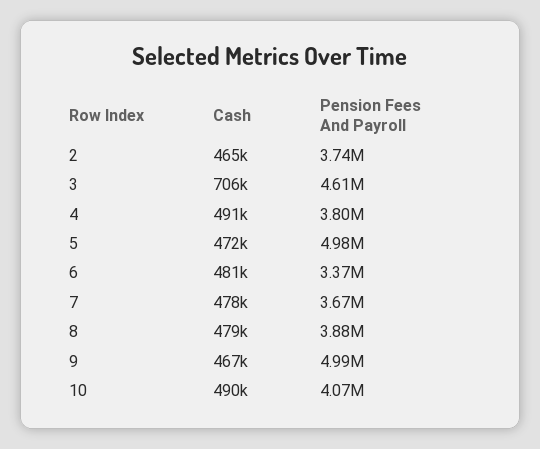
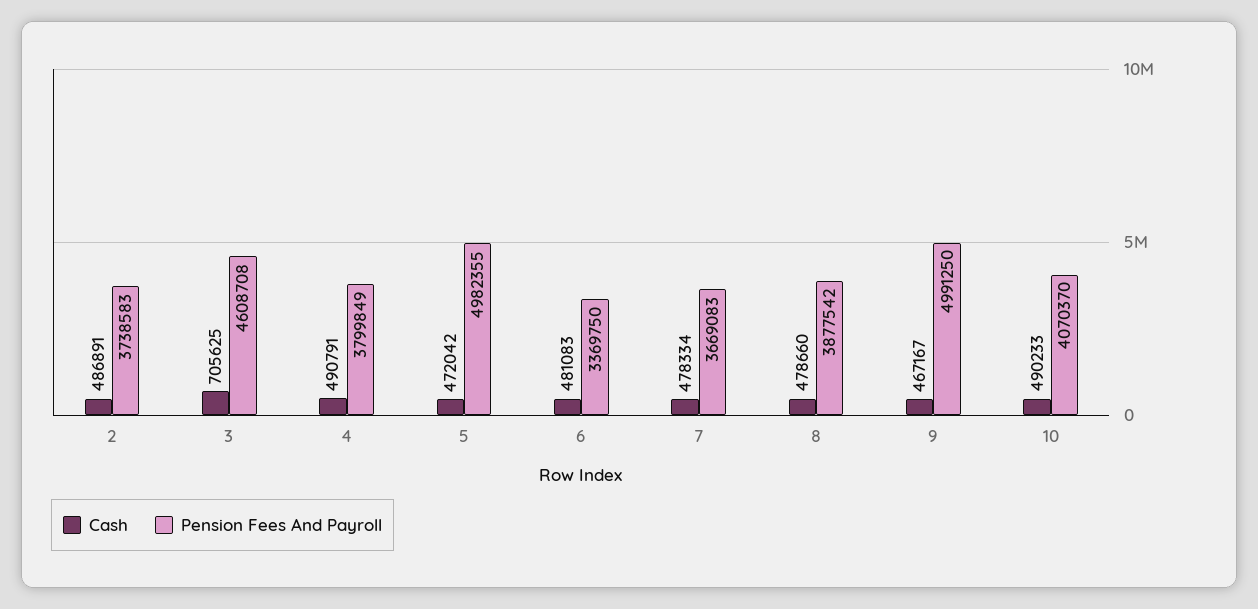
Cash, 2: 465000 -> 486891

